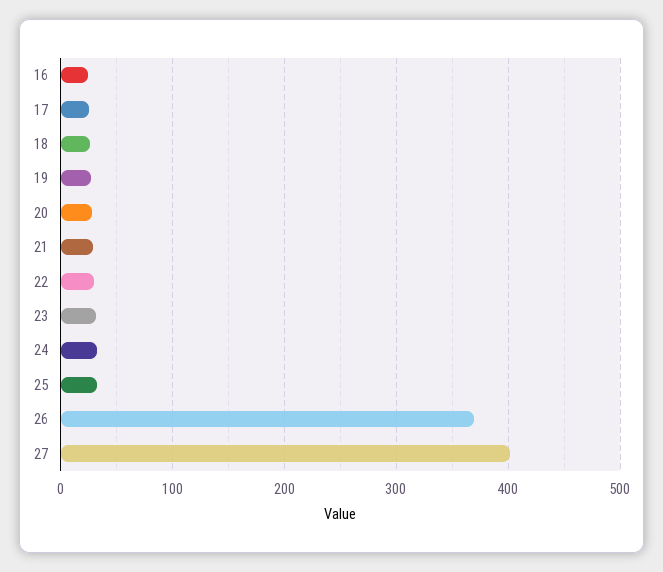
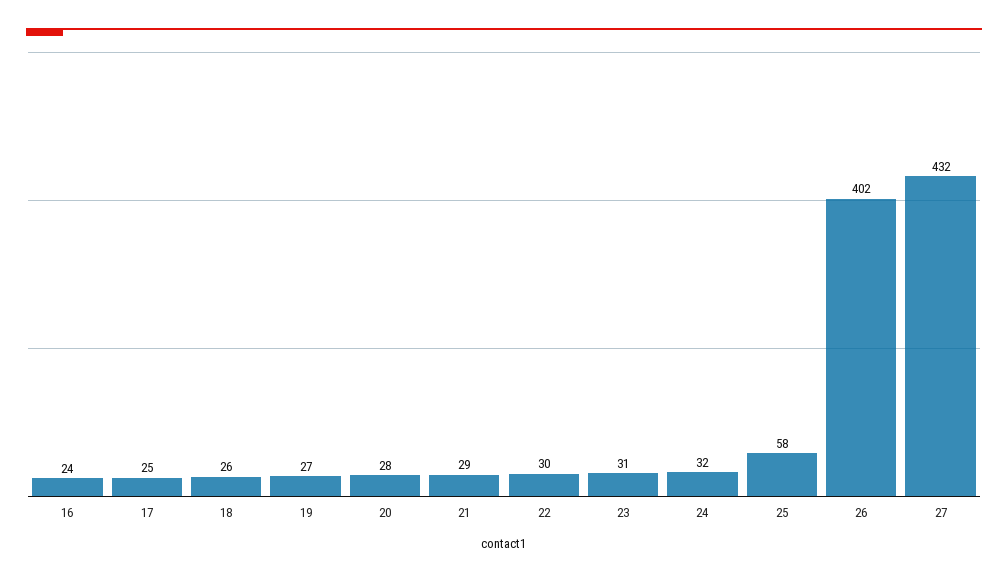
25: 30 -> 58
26: 370 -> 402
27: 400 -> 432

